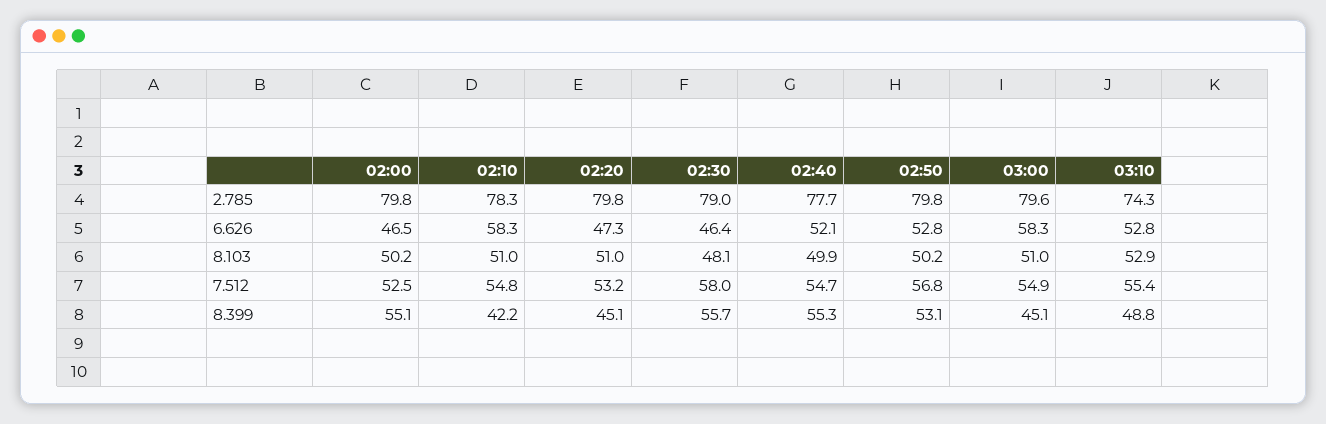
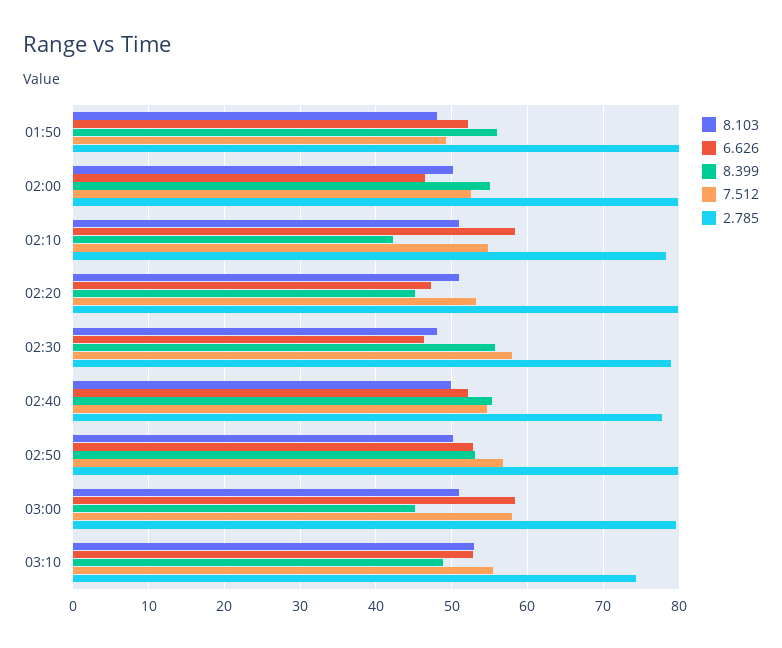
7.512, 03:00: 54.9 -> 58
8.103, 01:50: none -> 48
6.626, 01:50: none -> 52
8.399, 01:50: none -> 56
7.512, 01:50: none -> 49
2.785, 01:50: none -> 80

